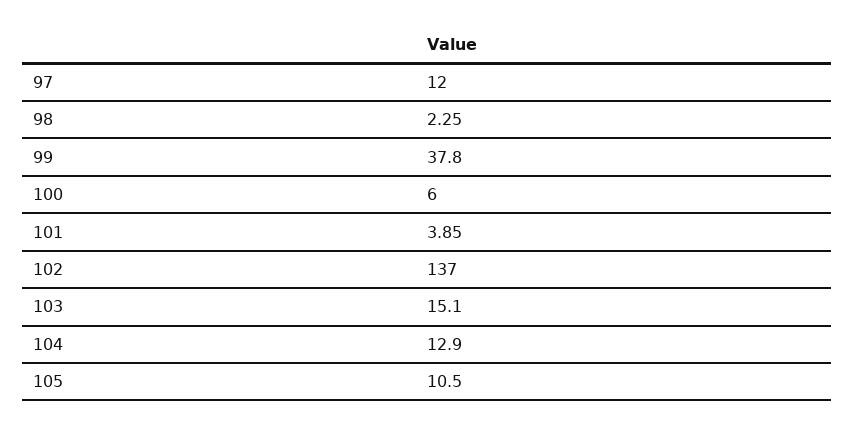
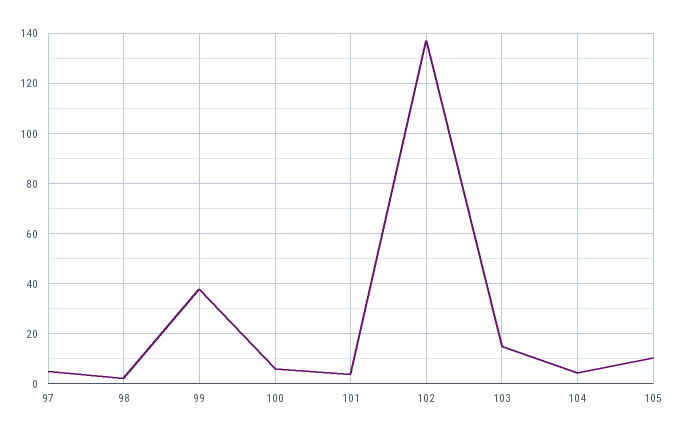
97: 12 -> 5
104: 12.9 -> 5

